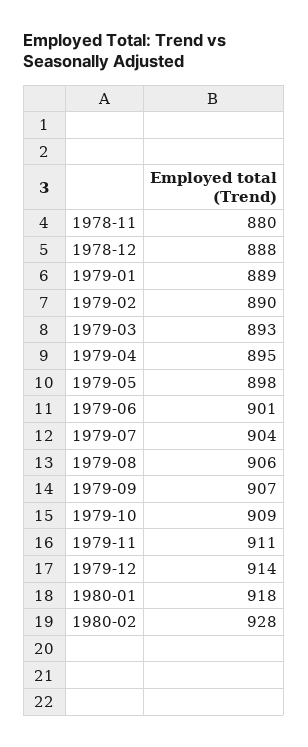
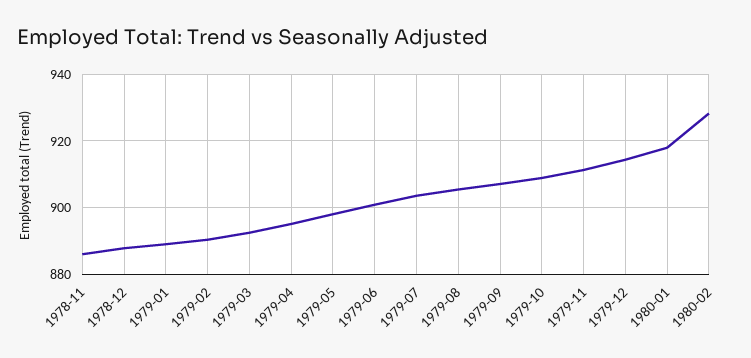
1978-11: 880 -> 886

